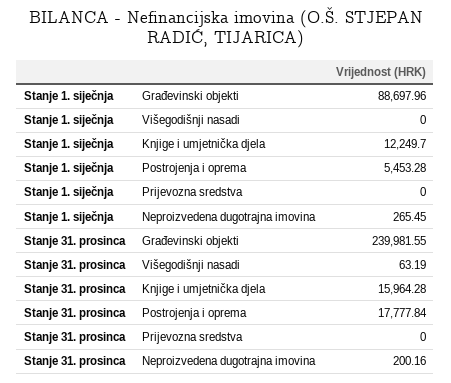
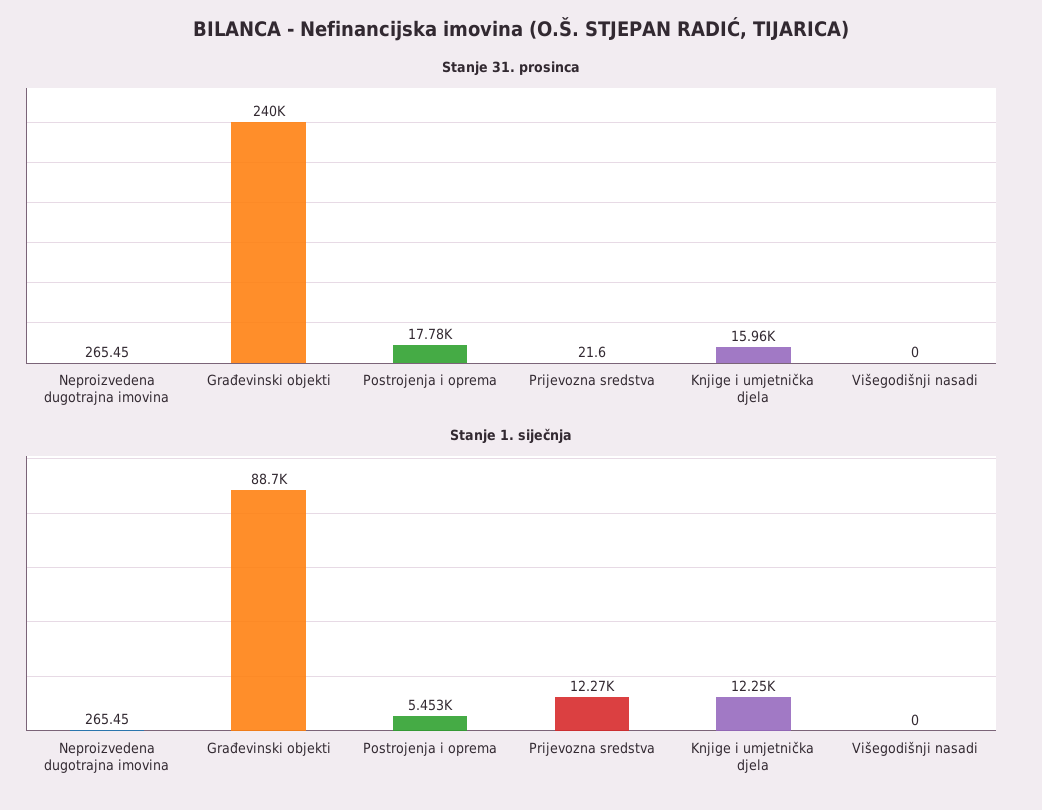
Stanje 1. siječnja, Prijevozna sredstva: 0 -> 12270
Stanje 31. prosinca, Višegodišnji nasadi: 63.19 -> 0
Stanje 31. prosinca, Prijevozna sredstva: 0 -> 21.6
Stanje 31. prosinca, Neproizvedena dugotrajna imovina: 200.16 -> 265.45

